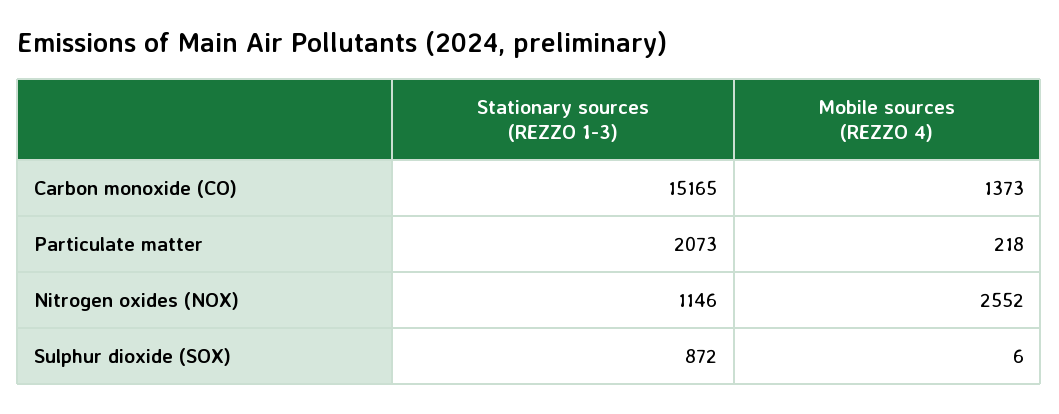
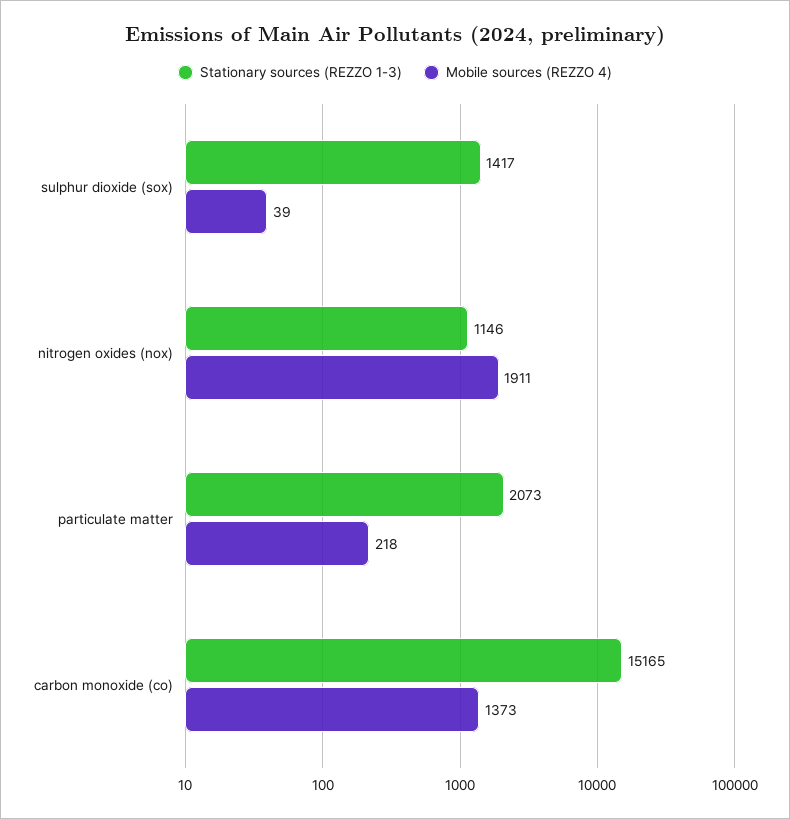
Mobile sources (REZZO 4), Nitrogen oxides (NOX): 2552 -> 1911
Stationary sources (REZZO 1-3), Sulphur dioxide (SOX): 872 -> 1417
Mobile sources (REZZO 4), Sulphur dioxide (SOX): 6 -> 39

